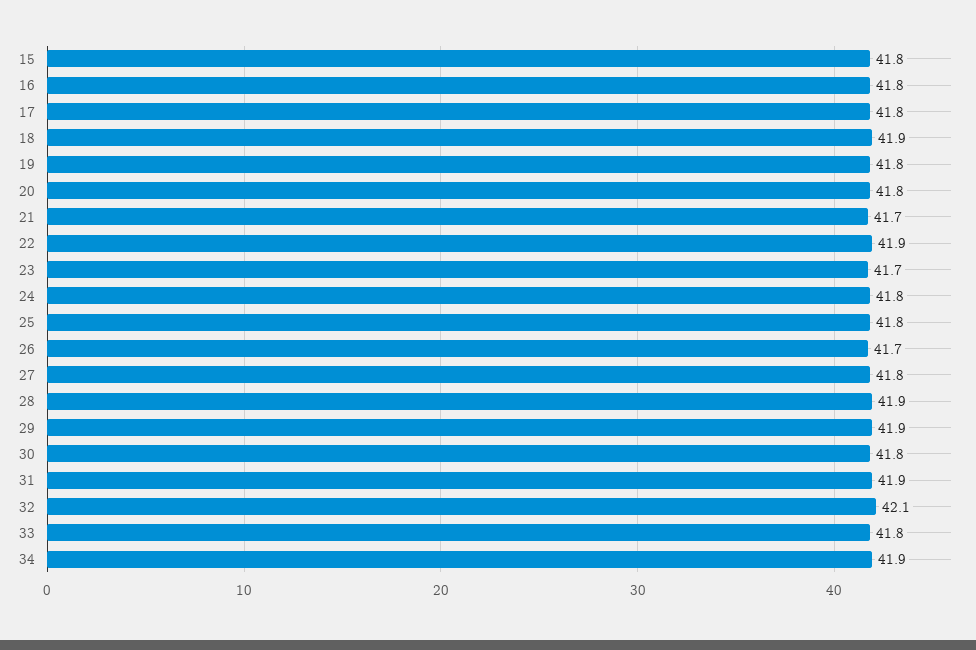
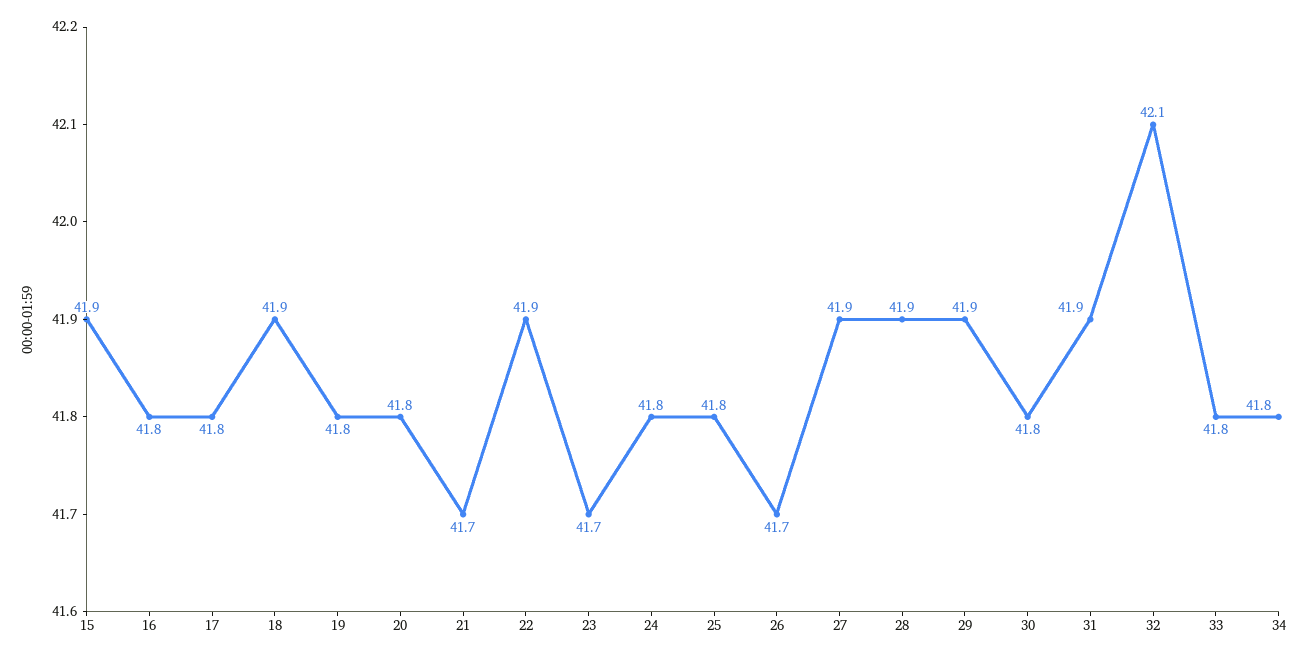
15: 41.8 -> 41.9
27: 41.8 -> 41.9
34: 41.9 -> 41.8

